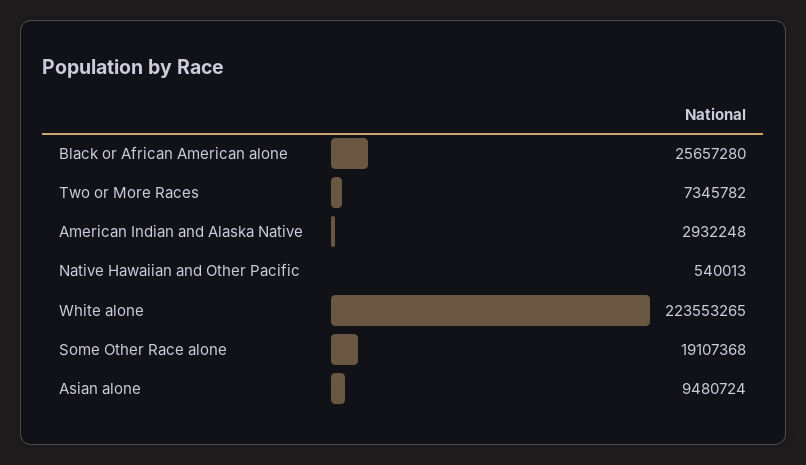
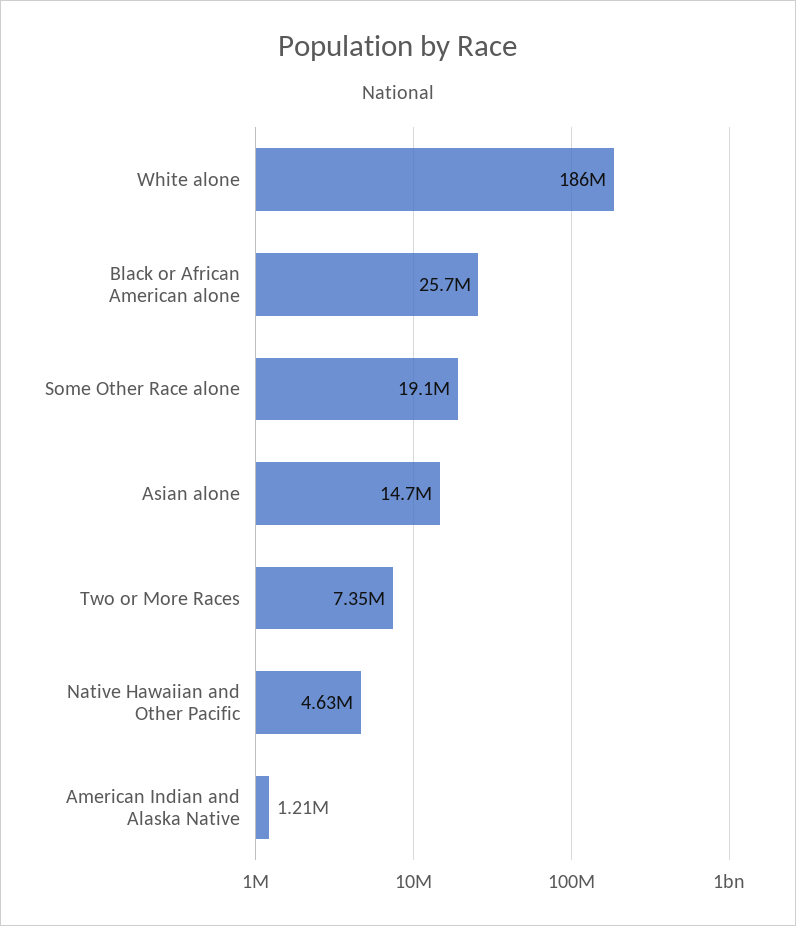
American Indian and Alaska Native: 2932248 -> 1210000
Native Hawaiian and Other Pacific: 540013 -> 4630000
White alone: 223553265 -> 186000000
Asian alone: 9480724 -> 14700000

